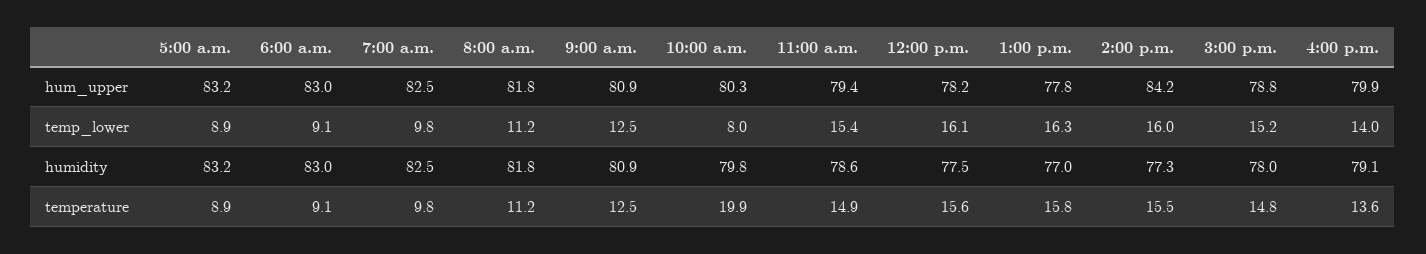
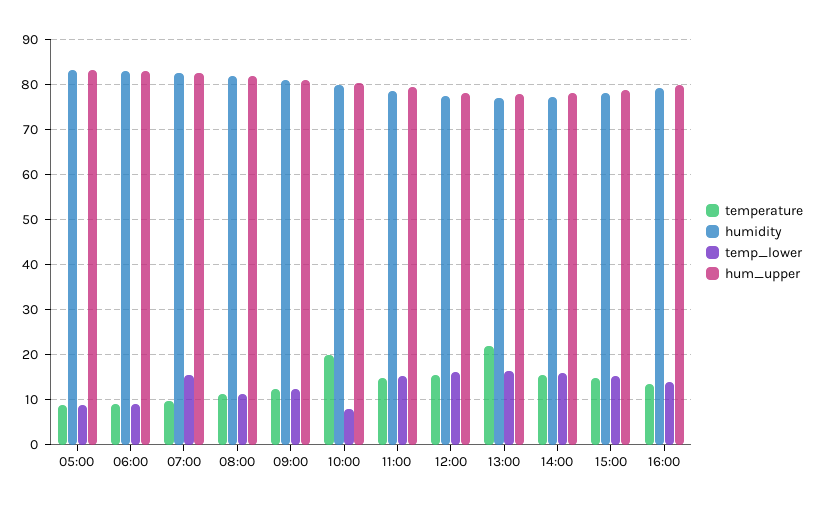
hum_upper, 2:00 p.m.: 84.2 -> 78
temp_lower, 7:00 a.m.: 9.8 -> 16
temperature, 1:00 p.m.: 15.8 -> 22

